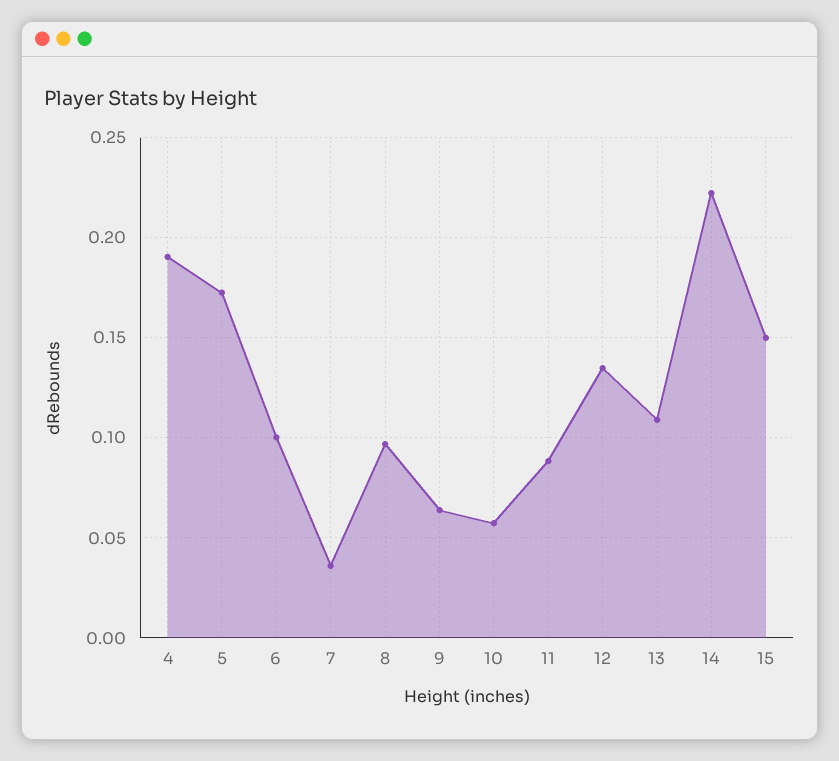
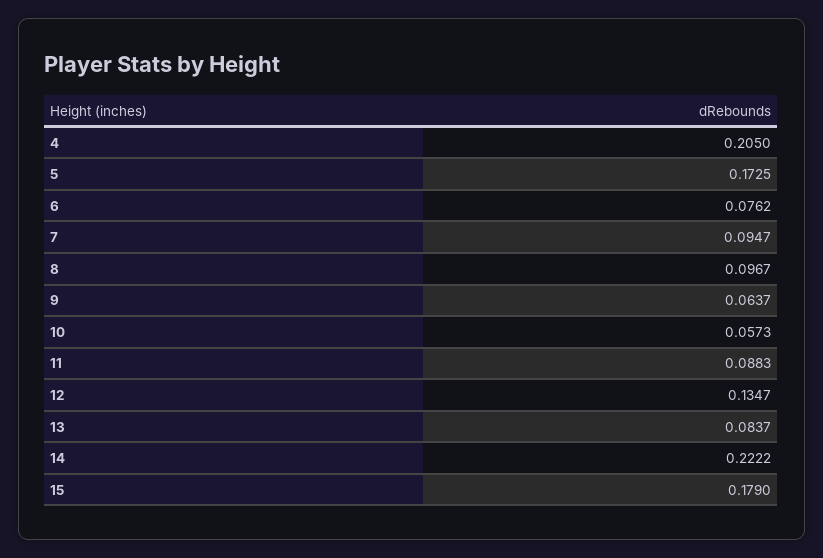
4: 0.19 -> 0.205
6: 0.1 -> 0.0762
7: 0.035 -> 0.0947
13: 0.11 -> 0.0837
15: 0.15 -> 0.179

